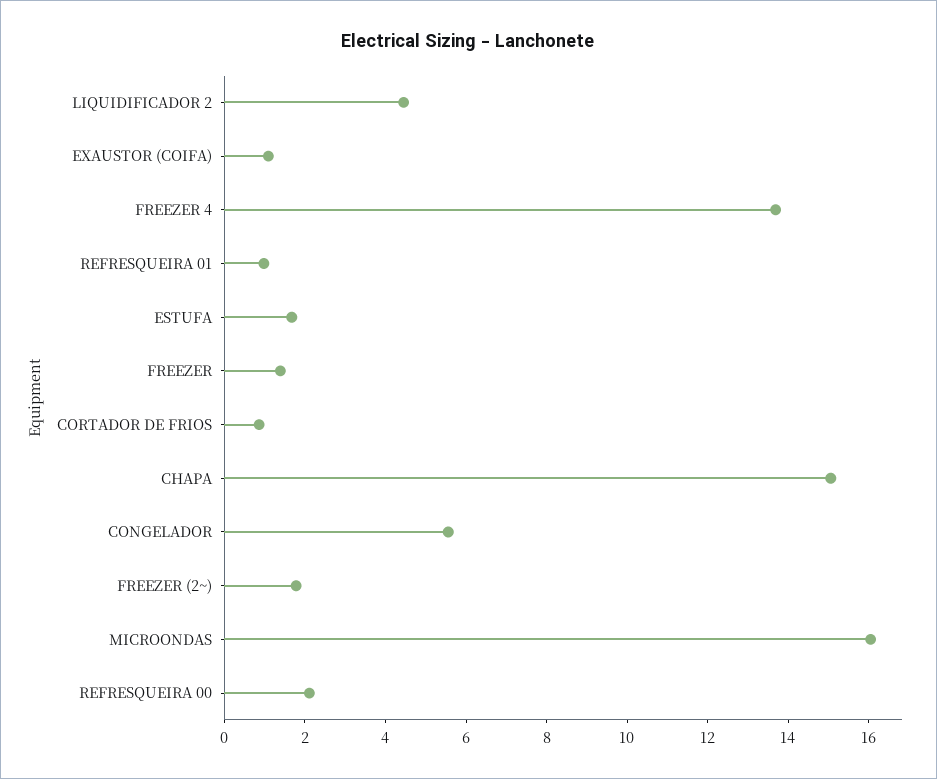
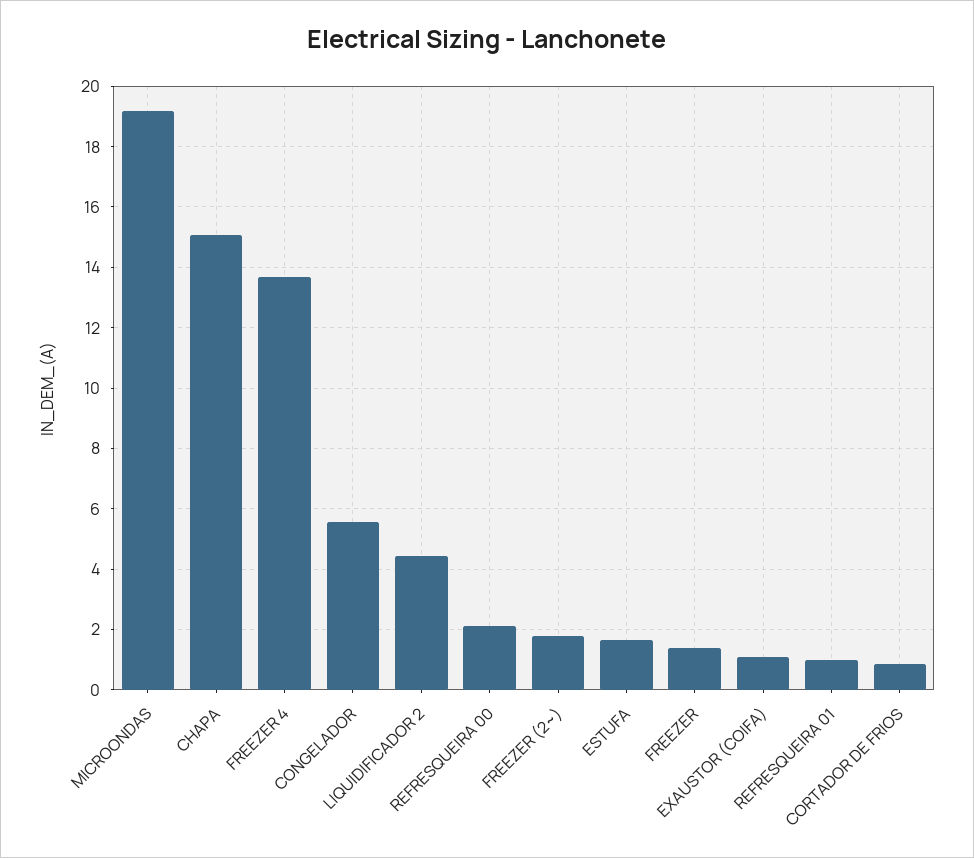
MICROONDAS: 16 -> 19.2

